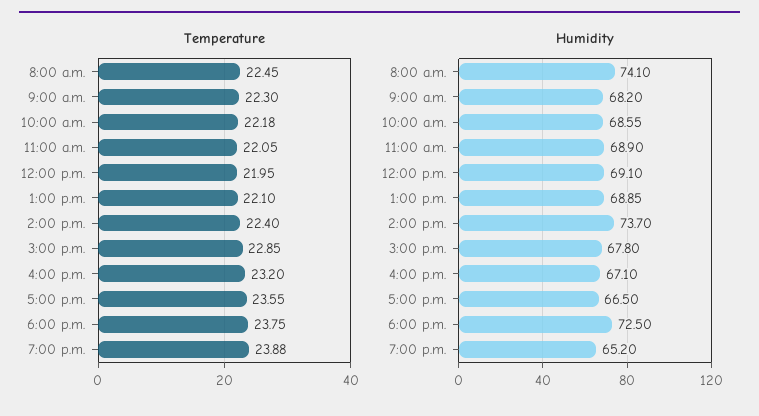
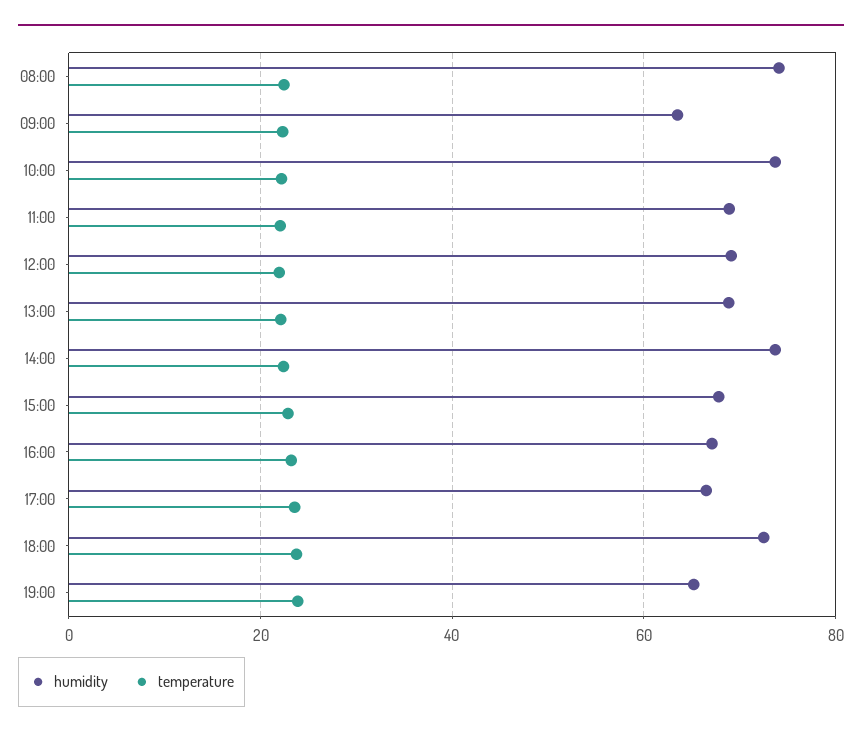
Humidity, 9:00 a.m.: 68.2 -> 64
Humidity, 10:00 a.m.: 68.55 -> 74

